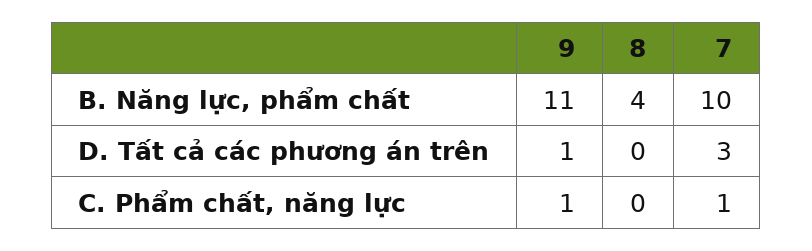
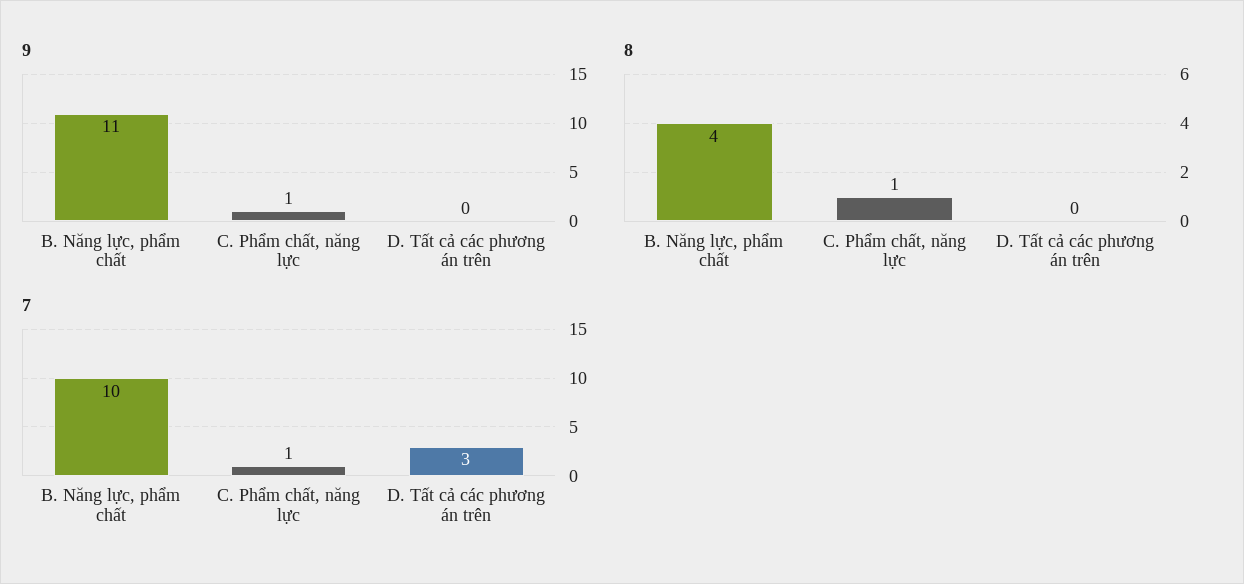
9, D. Tất cả các phương án trên: 1 -> 0
8, C. Phẩm chất, năng lực: 0 -> 1

